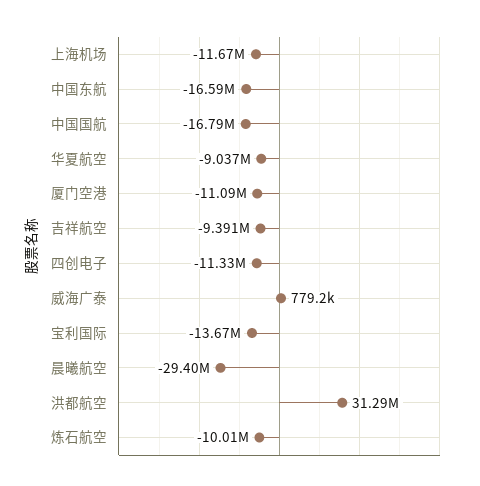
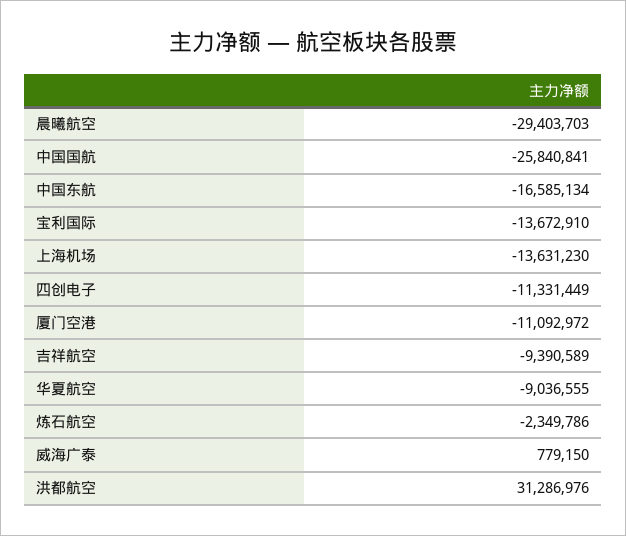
上海机场: -11670000 -> -13631230
中国国航: -16790000 -> -25840841
炼石航空: -10010000 -> -2349786

